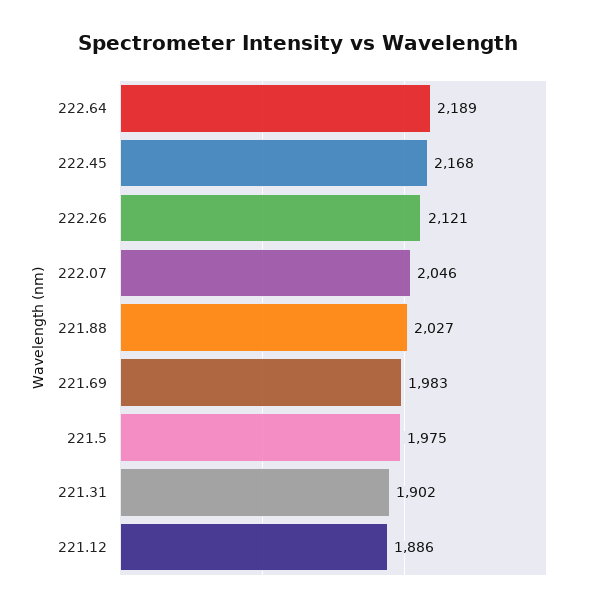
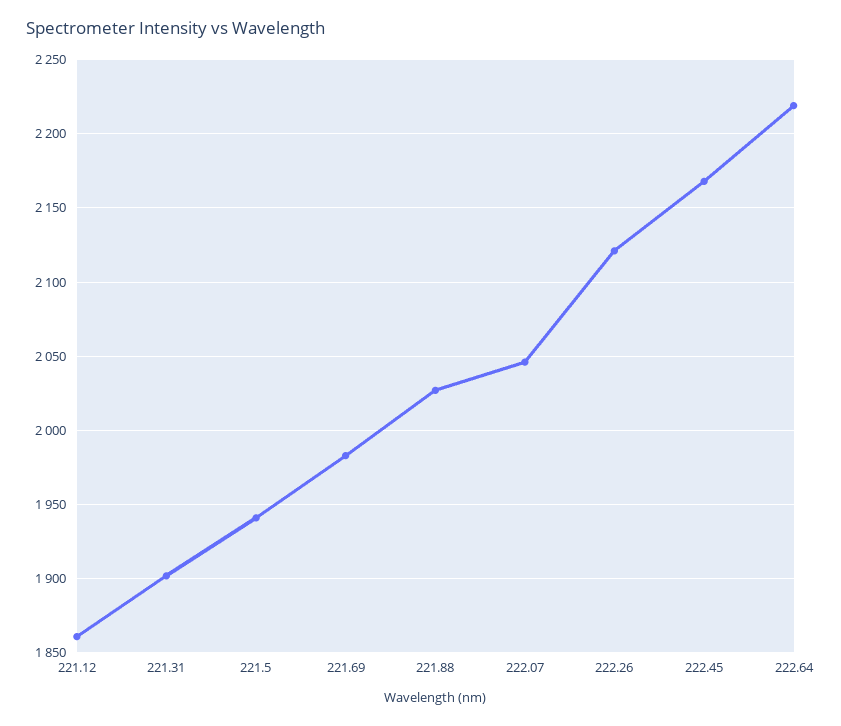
222.64: 2189 -> 2220
221.5: 1975 -> 1940
221.12: 1886 -> 1860

